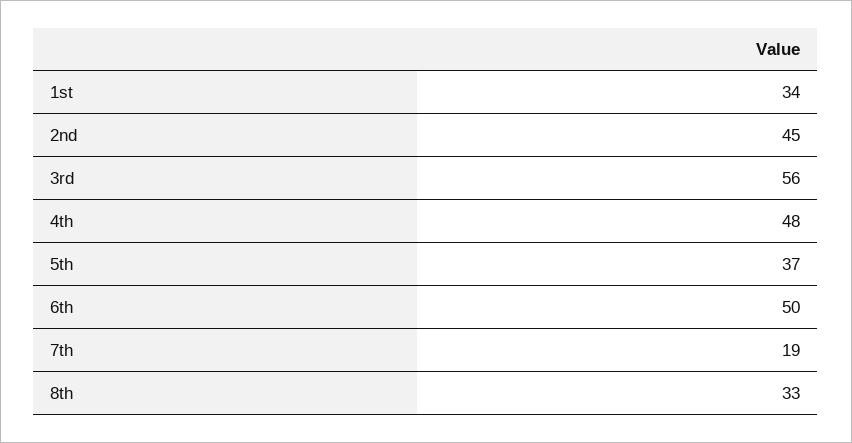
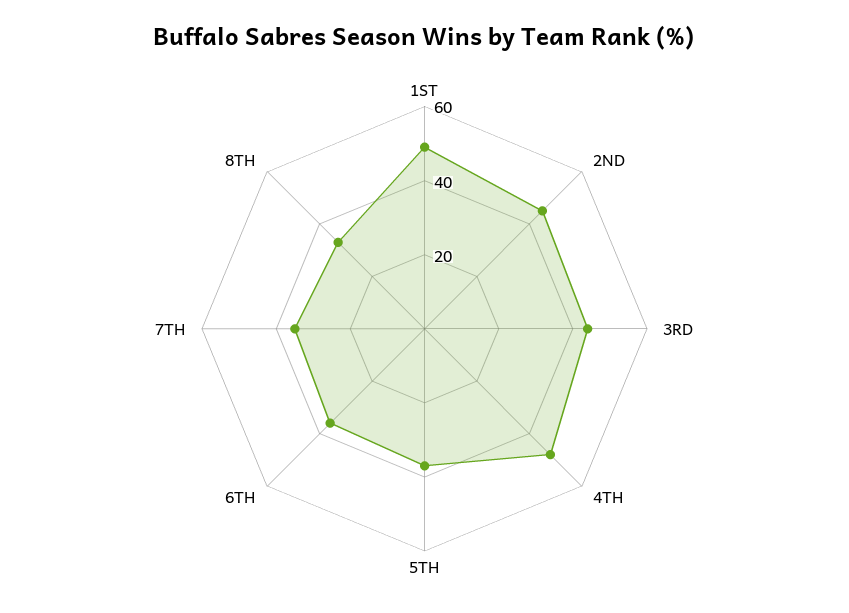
1st: 34 -> 50
3rd: 56 -> 45
6th: 50 -> 35
7th: 19 -> 35

